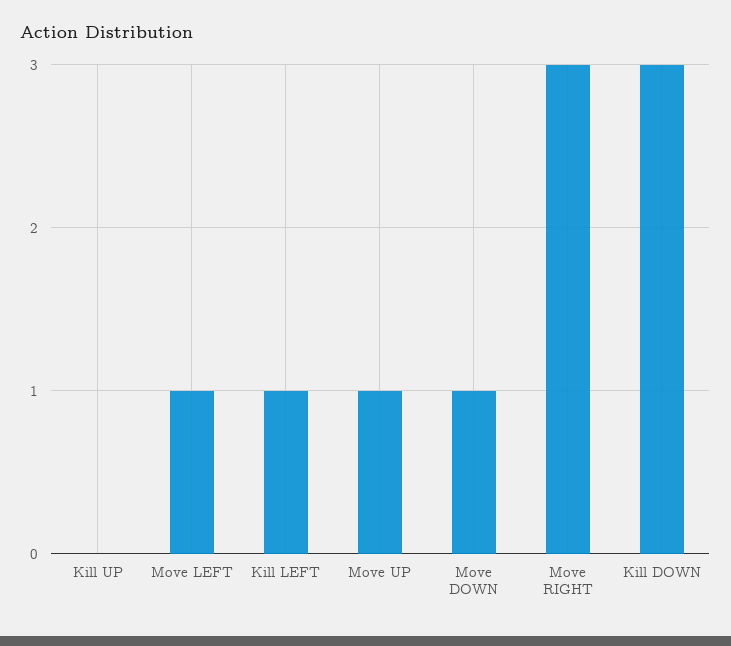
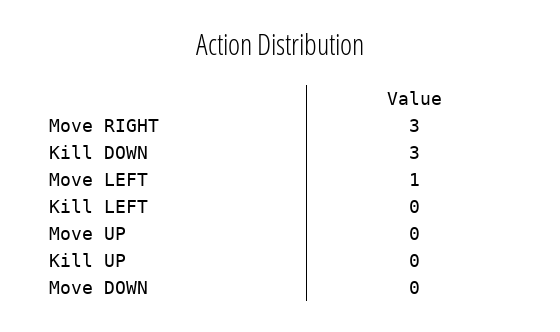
Kill LEFT: 1 -> 0
Move UP: 1 -> 0
Move DOWN: 1 -> 0

